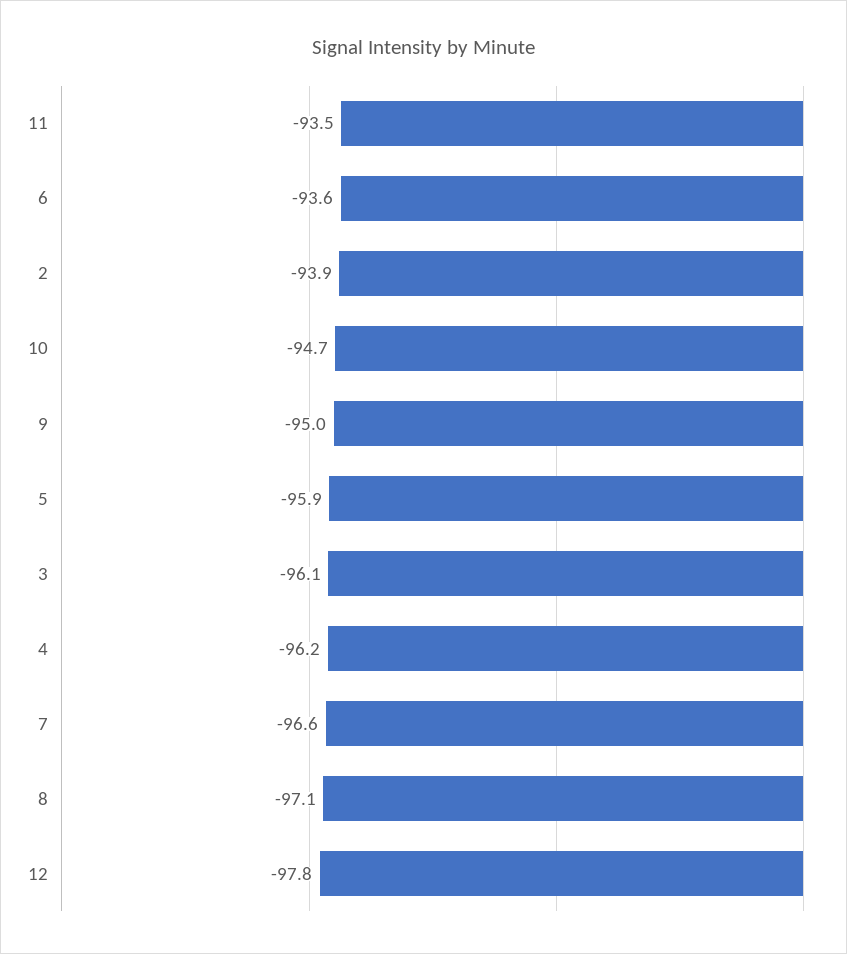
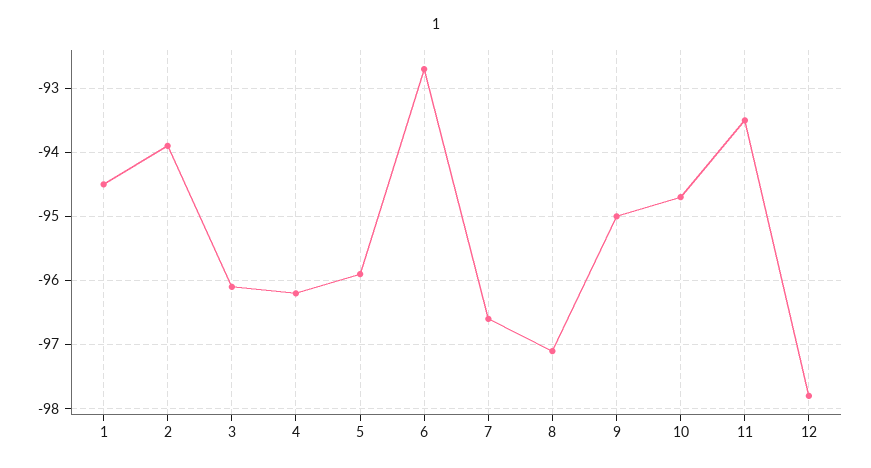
6: -93.6 -> -92.7
1: none -> -94.5

